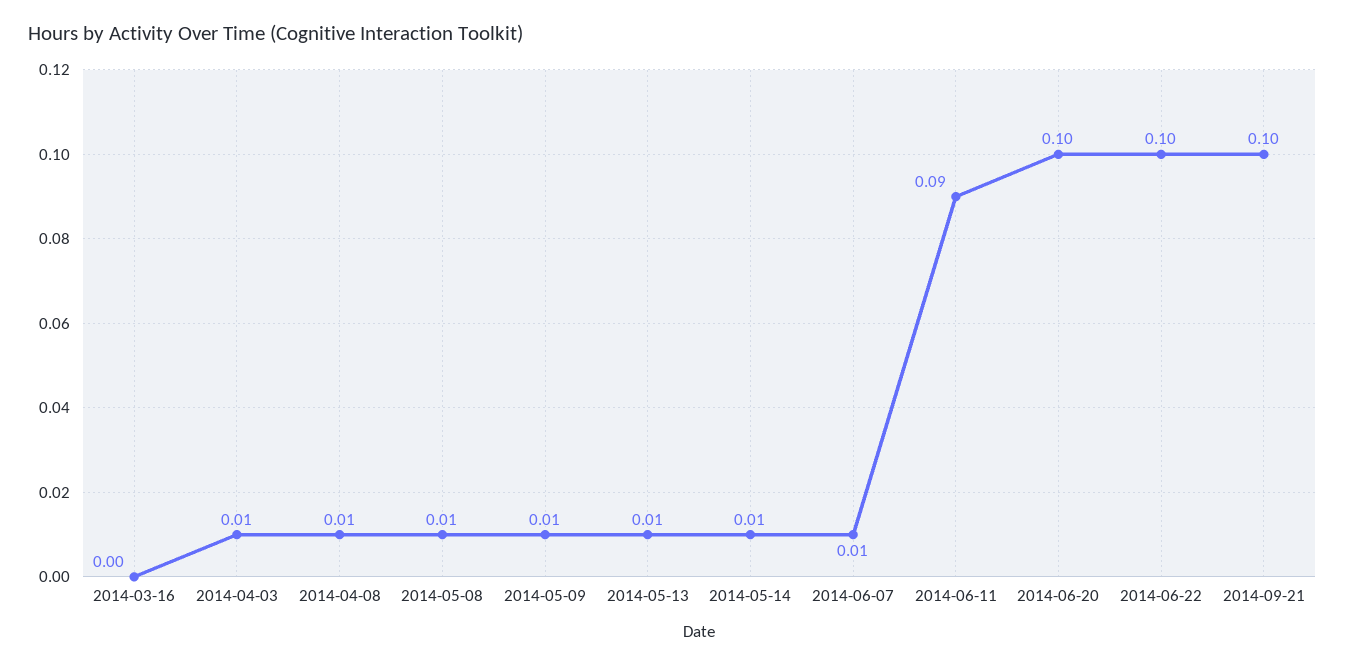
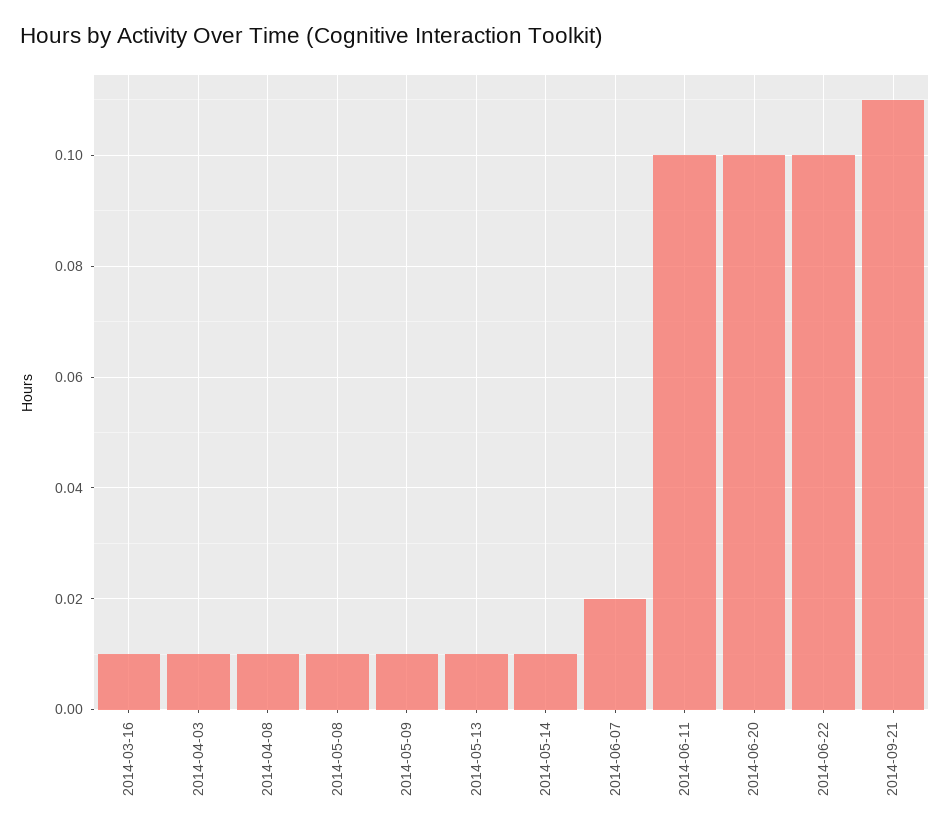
2014-03-16: 0 -> 0.01
2014-06-07: 0.01 -> 0.02
2014-06-11: 0.09 -> 0.1
2014-09-21: 0.1 -> 0.11

